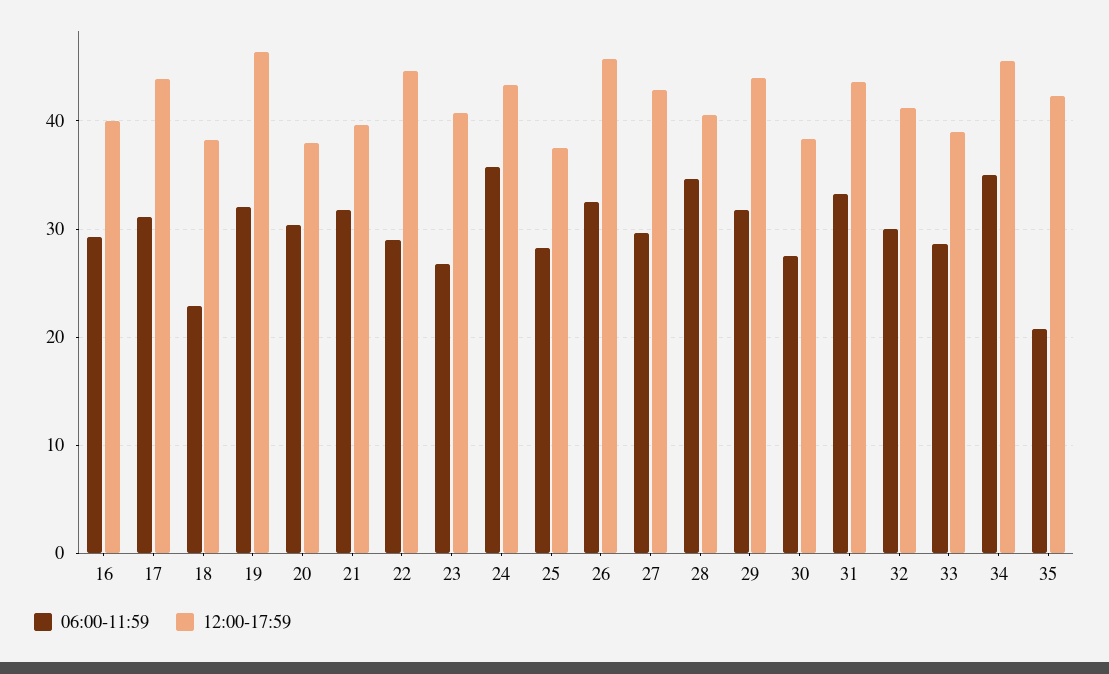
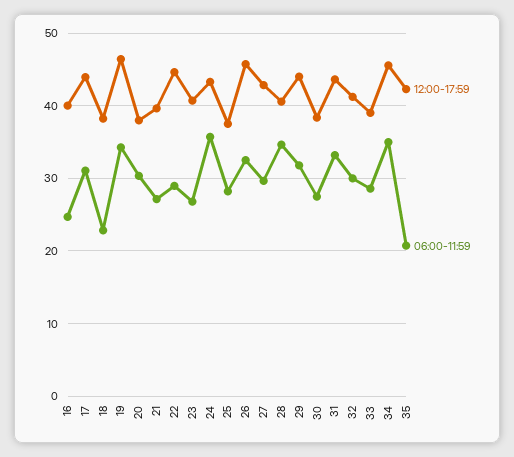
06:00-11:59, 16: 29 -> 25
06:00-11:59, 19: 32 -> 34
06:00-11:59, 21: 32 -> 27

